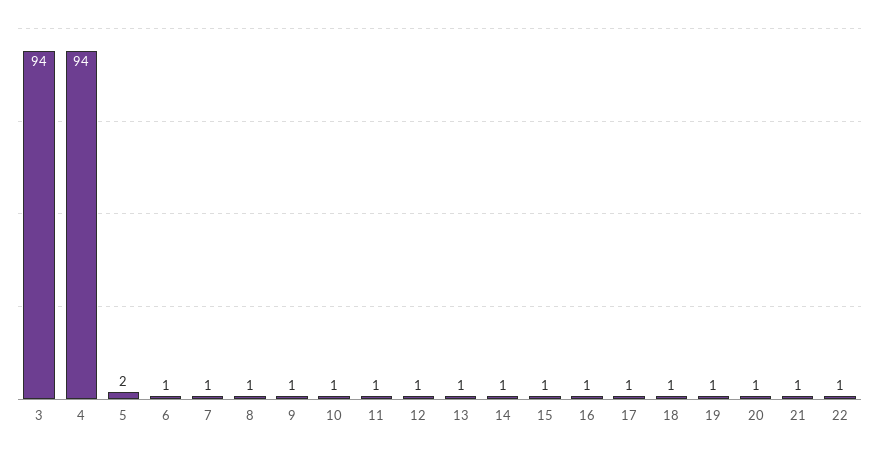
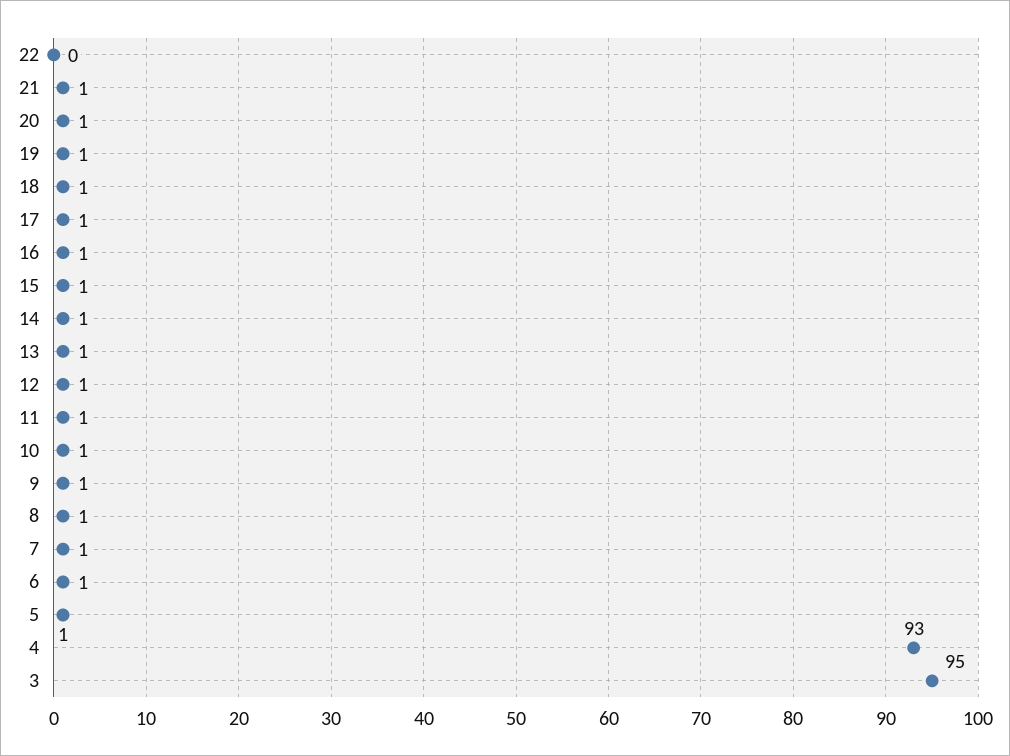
3: 94 -> 95
4: 94 -> 93
5: 2 -> 1
22: 1 -> 0

